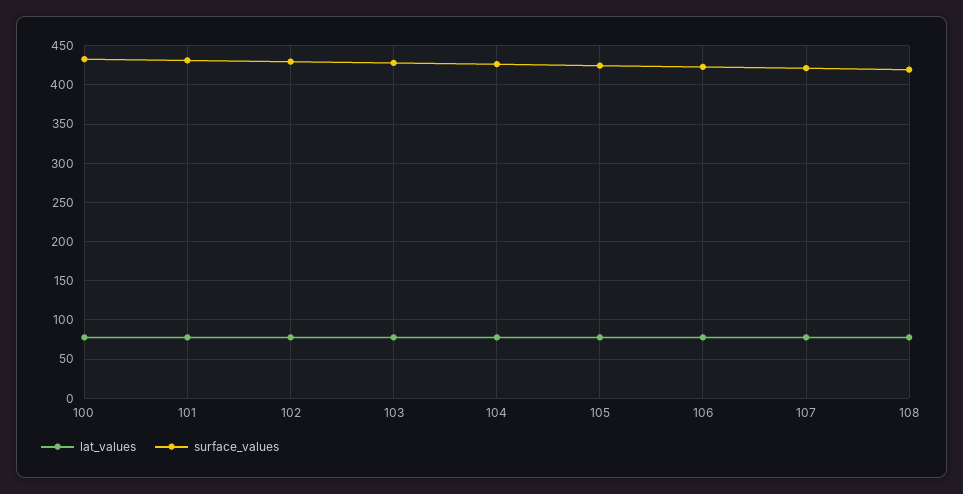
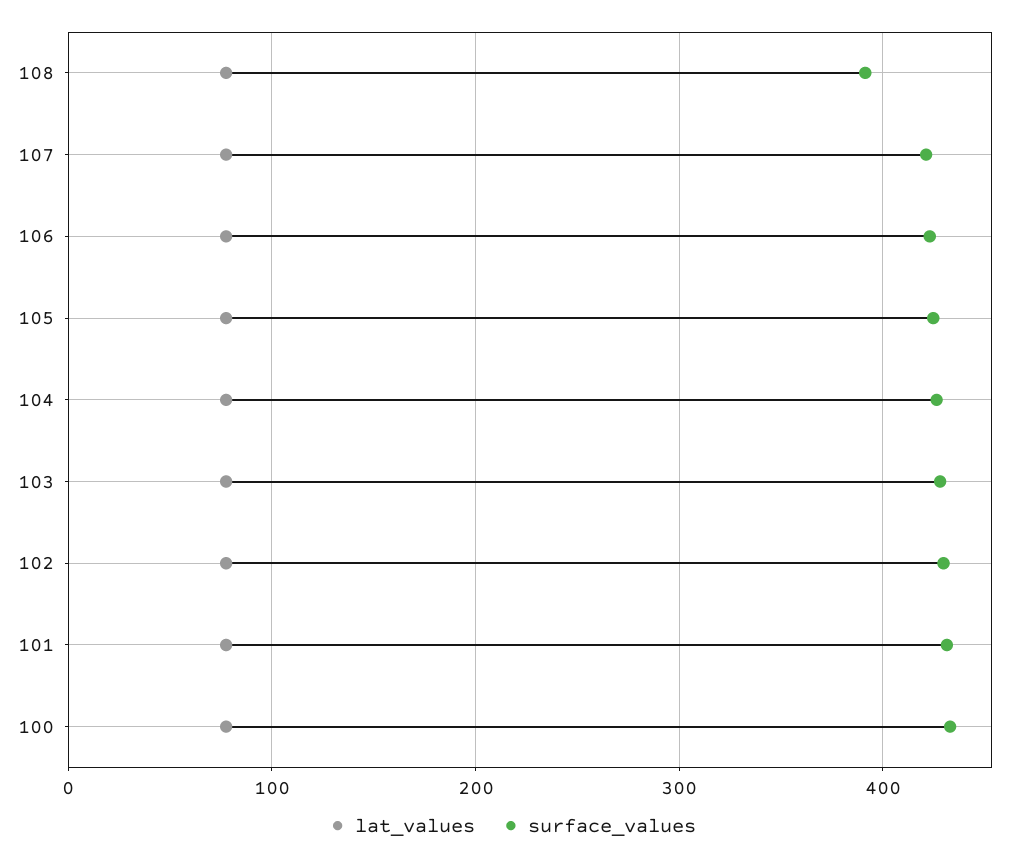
surface_values, 108: 420 -> 390

